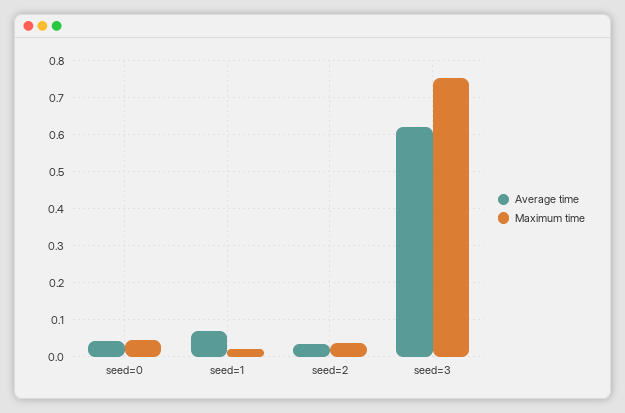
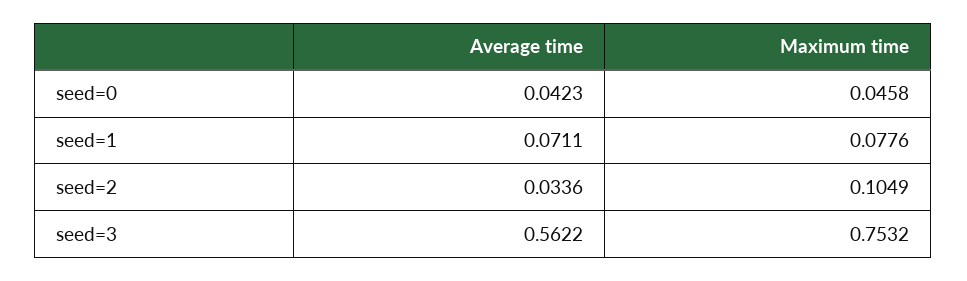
Maximum time, seed=1: 0.02 -> 0.0776
Maximum time, seed=2: 0.04 -> 0.1049
Average time, seed=3: 0.62 -> 0.5622

